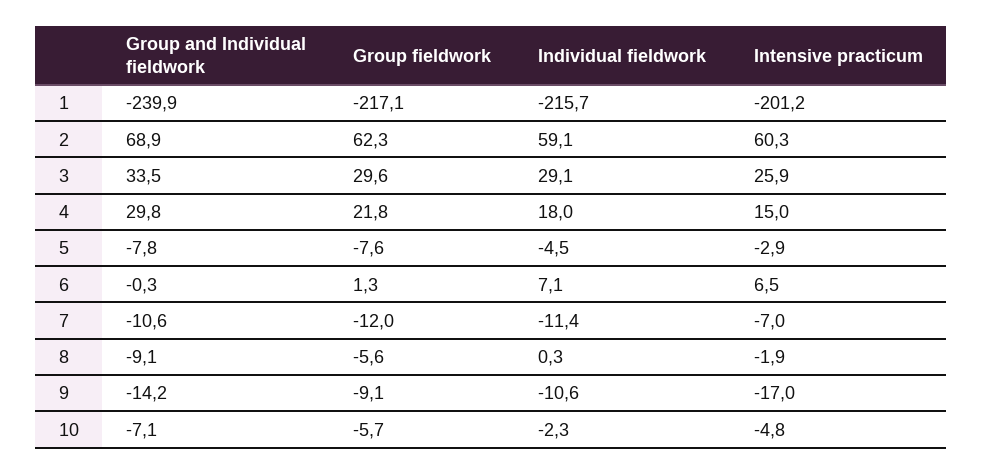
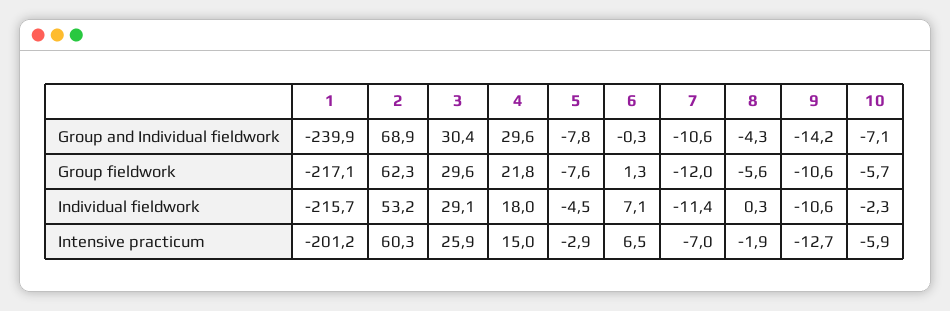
Individual fieldwork, 2: 59.1 -> 53.2
Group and Individual fieldwork, 3: 33.5 -> 30.4
Group and Individual fieldwork, 4: 29.8 -> 29.6
Group and Individual fieldwork, 8: -9.1 -> -4.3
Group fieldwork, 9: -9.1 -> -10.6
Intensive practicum, 9: -17 -> -12.7
Intensive practicum, 10: -4.8 -> -5.9

